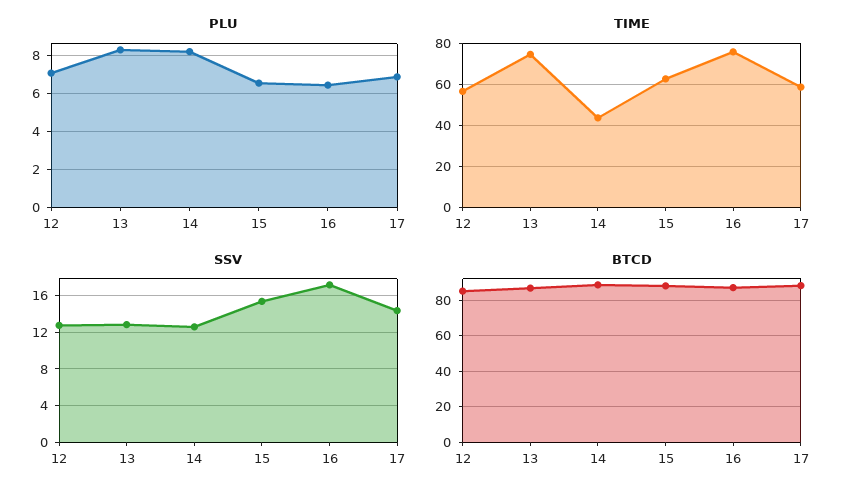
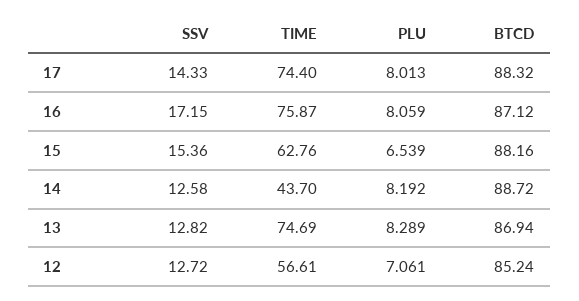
PLU, 16: 6.5 -> 8.059
PLU, 17: 7 -> 8.013
TIME, 17: 60 -> 74.4

